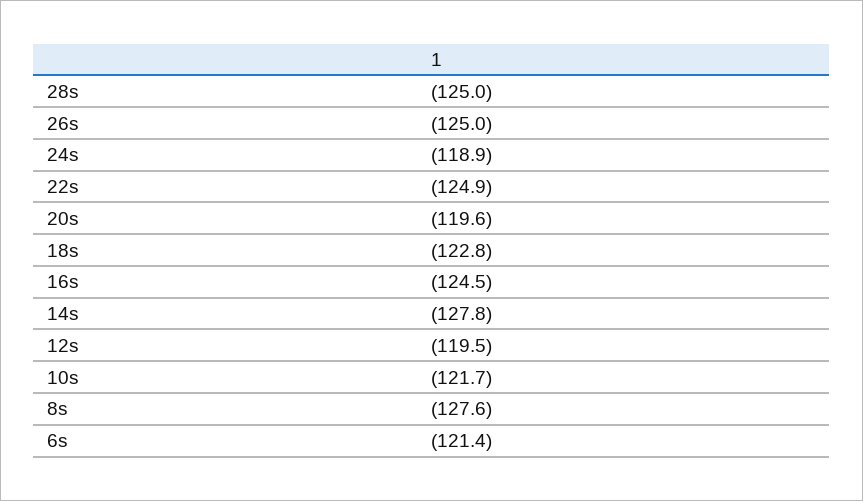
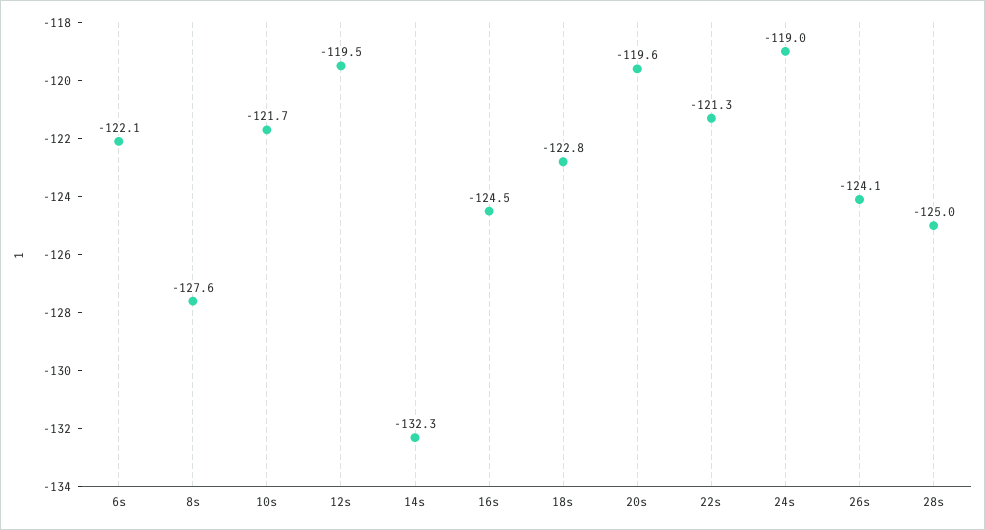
26s: -125 -> -124.1
24s: -118.9 -> -119
22s: -124.9 -> -121.3
14s: -127.8 -> -132.3
6s: -121.4 -> -122.1

